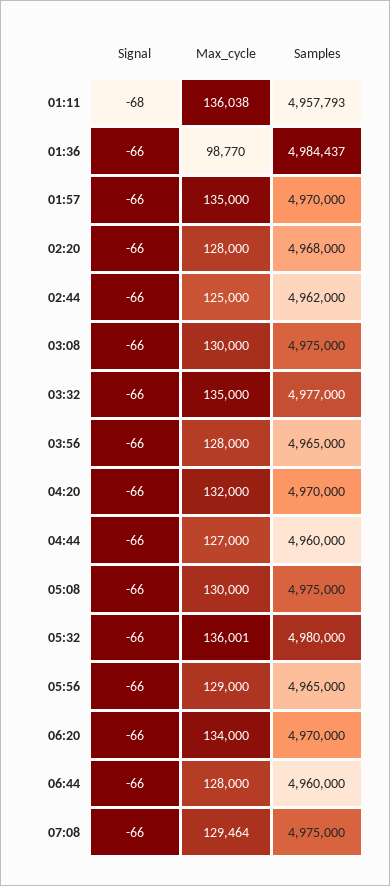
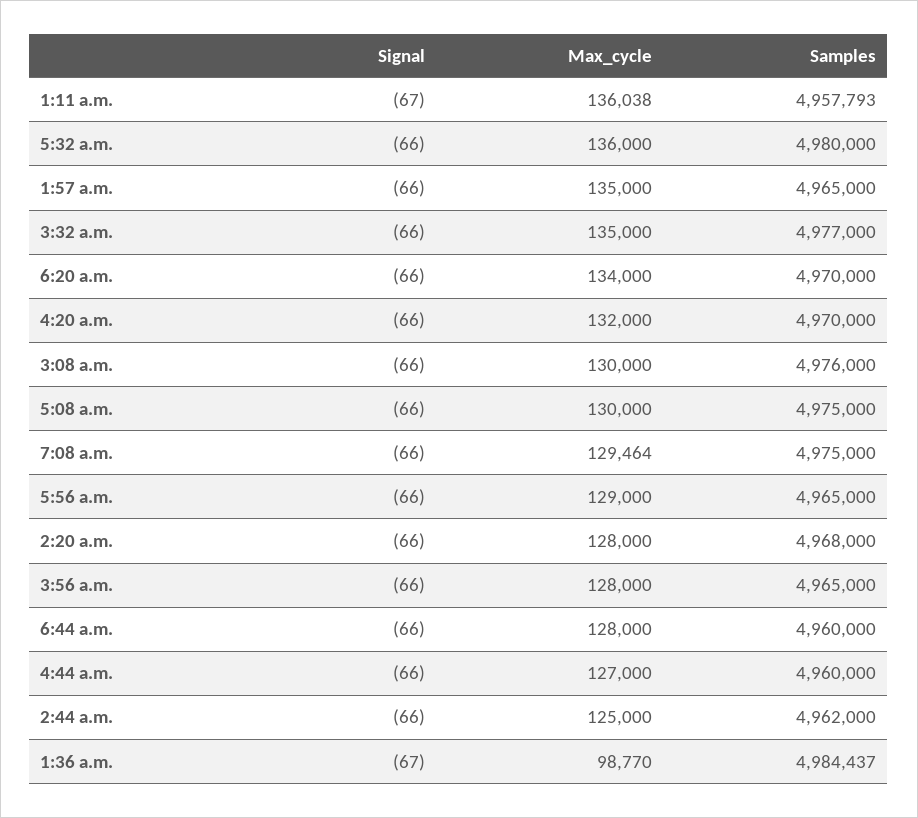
Signal, 01:11: -68 -> -67
Signal, 01:36: -66 -> -67
Samples, 01:57: 4970000 -> 4965000
Samples, 03:08: 4975000 -> 4976000
Max_cycle, 05:32: 136001 -> 136000

